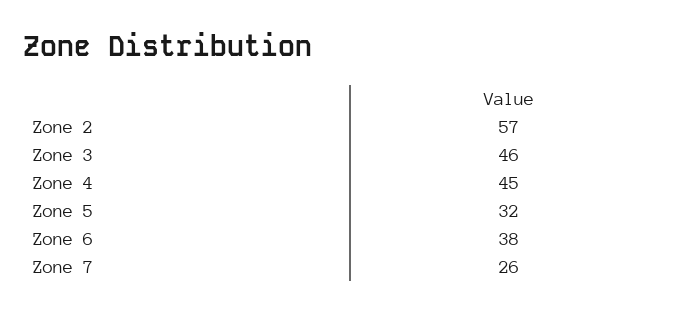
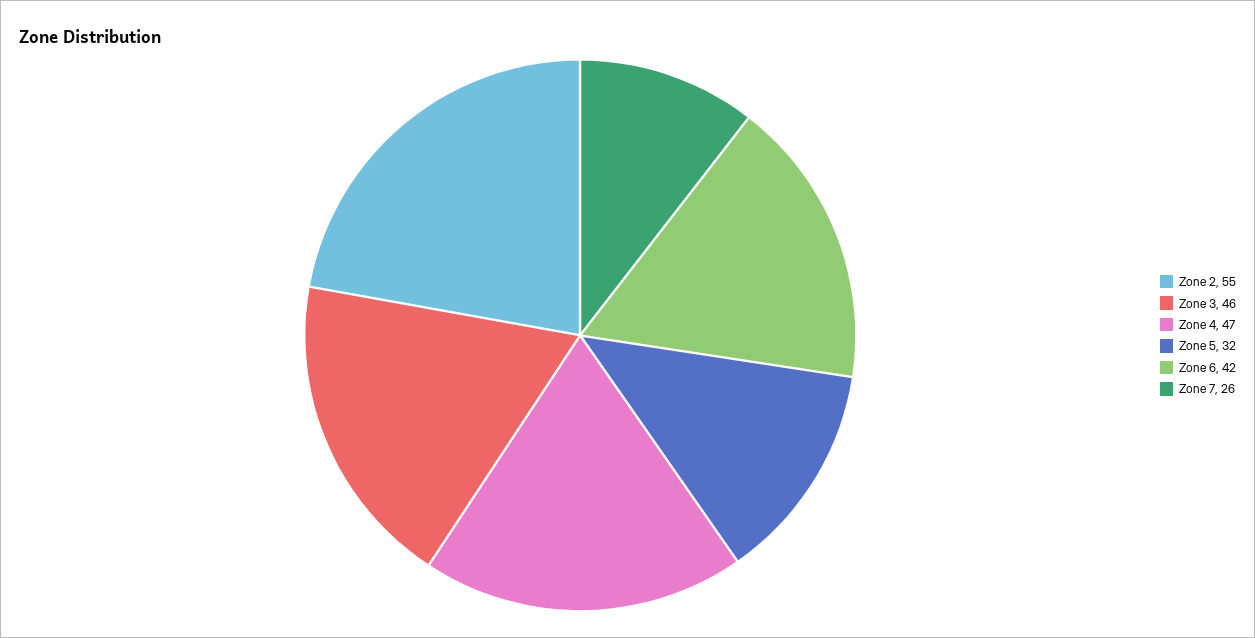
Zone 2: 57 -> 55
Zone 4: 45 -> 47
Zone 6: 38 -> 42

